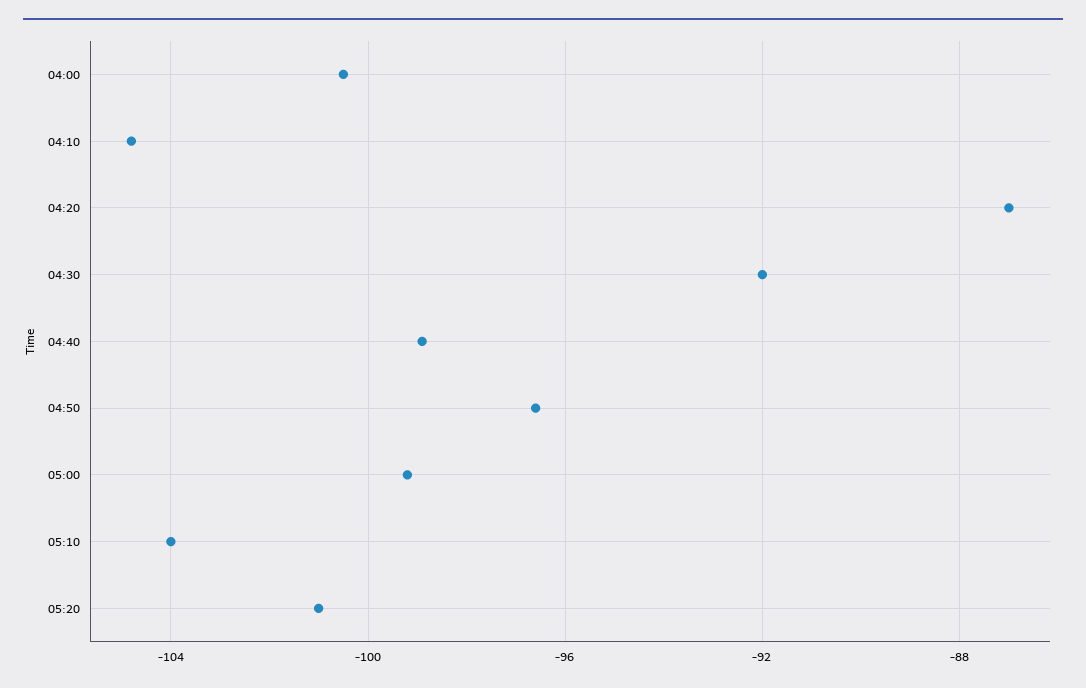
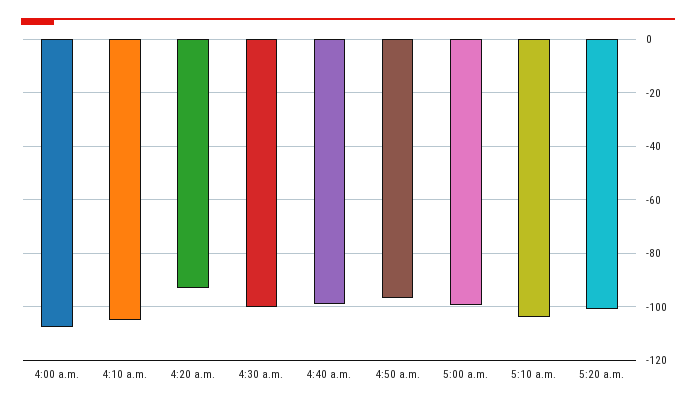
04:00: -100.5 -> -107.5
04:20: -87 -> -92.5
04:30: -92 -> -100

